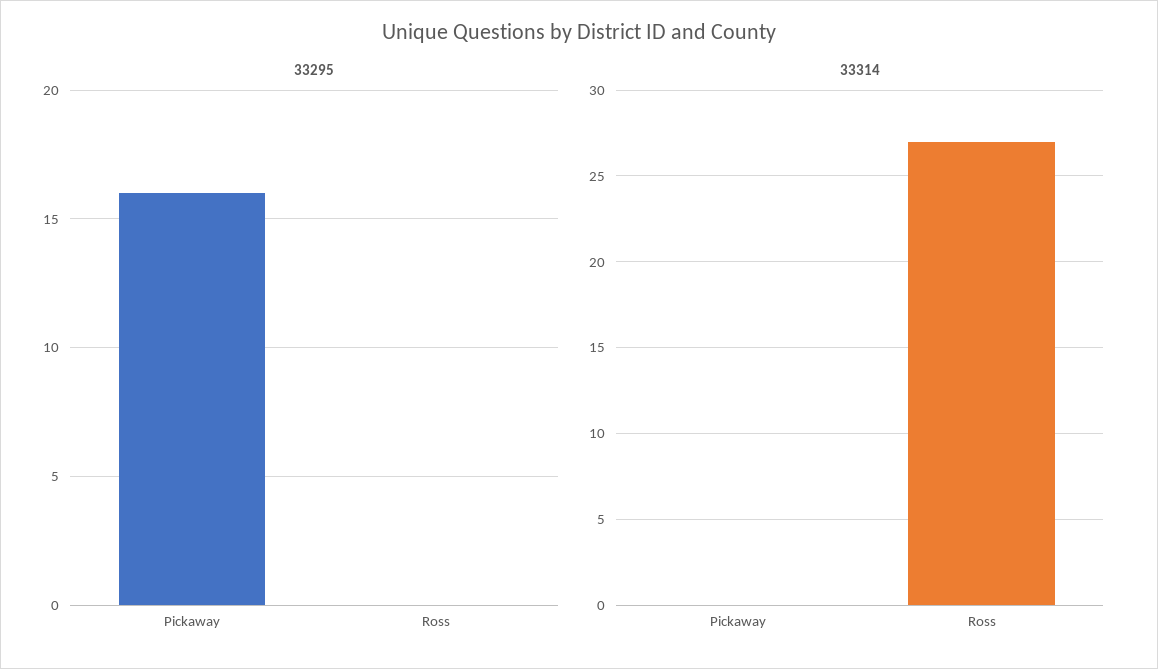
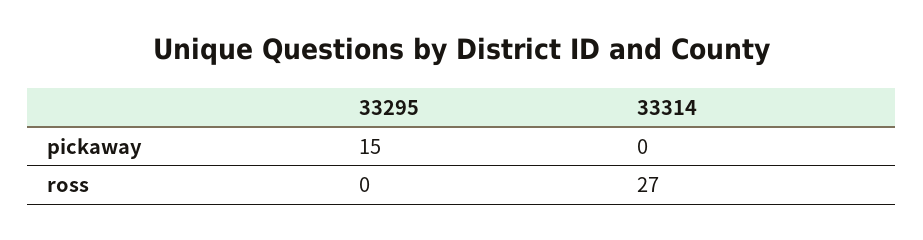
33295, Pickaway: 16 -> 15

